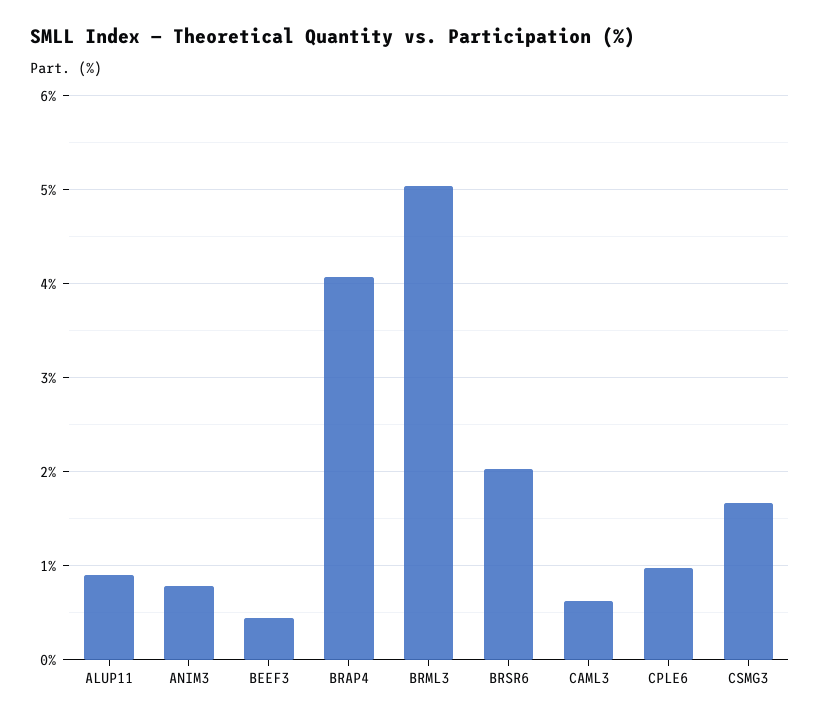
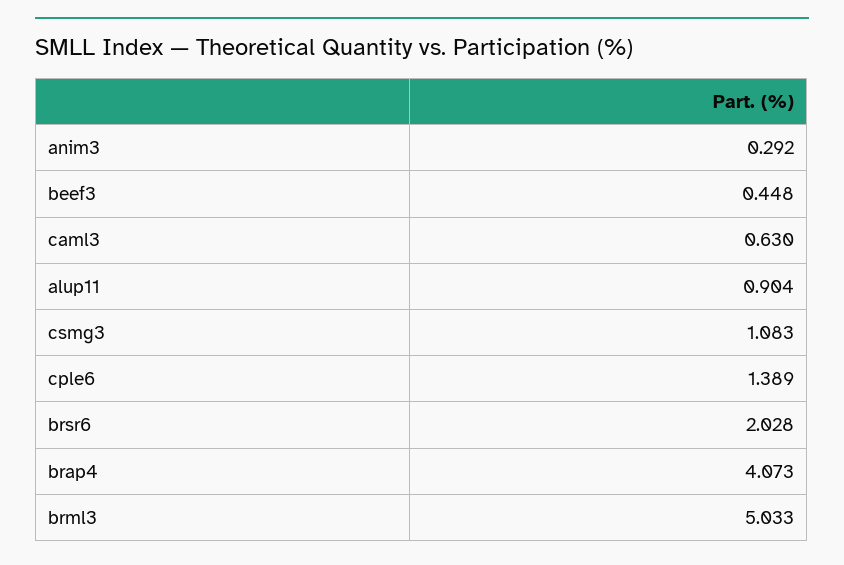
ANIM3: 0.8 -> 0.292
CPLE6: 1 -> 1.389
CSMG3: 1.7 -> 1.083

